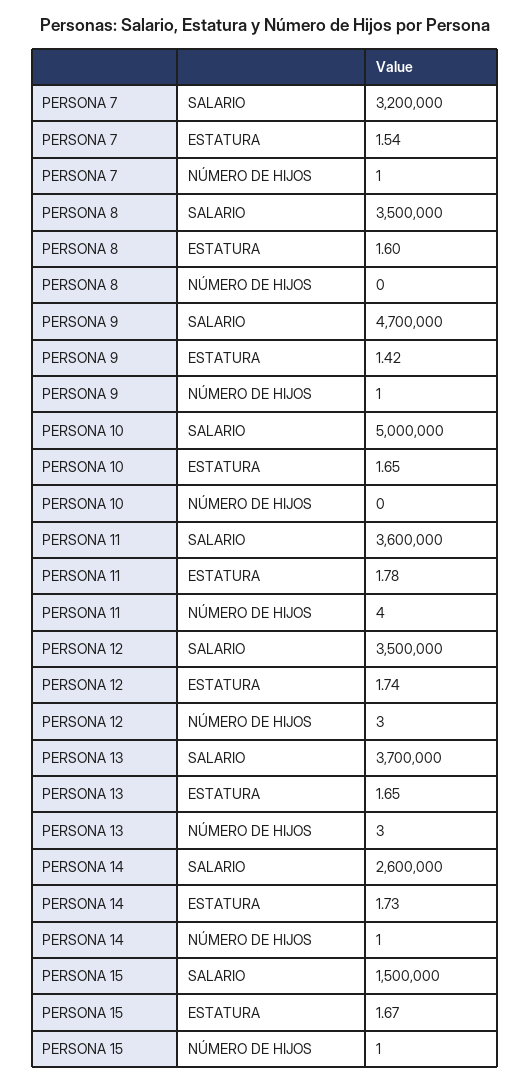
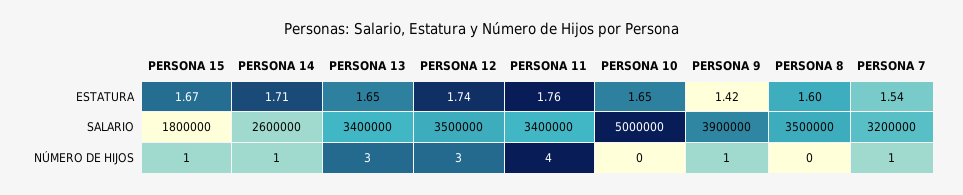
PERSONA 9, SALARIO: 4700000 -> 3900000
PERSONA 11, SALARIO: 3600000 -> 3400000
PERSONA 11, ESTATURA: 1.78 -> 1.76
PERSONA 13, SALARIO: 3700000 -> 3400000
PERSONA 14, ESTATURA: 1.73 -> 1.71
PERSONA 15, SALARIO: 1500000 -> 1800000

